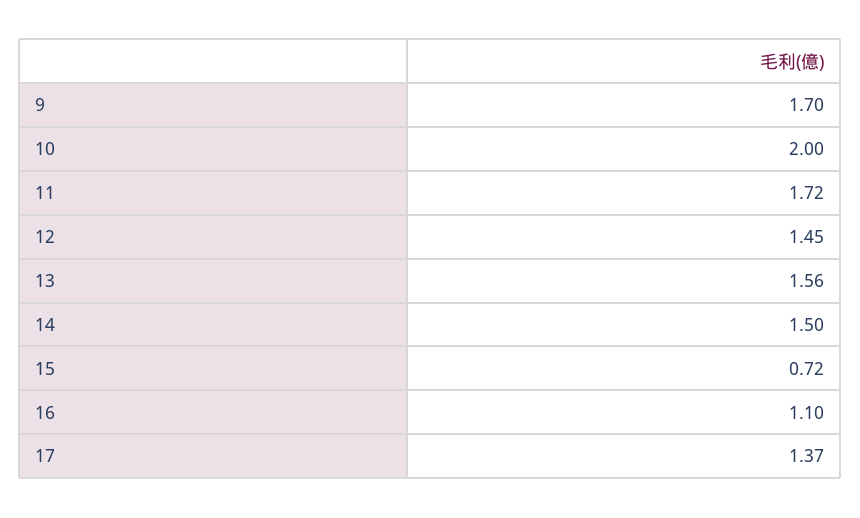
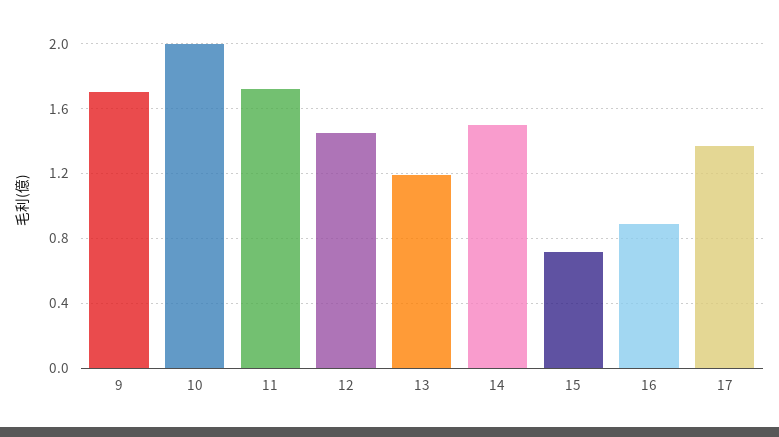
13: 1.56 -> 1.2
16: 1.1 -> 0.9

